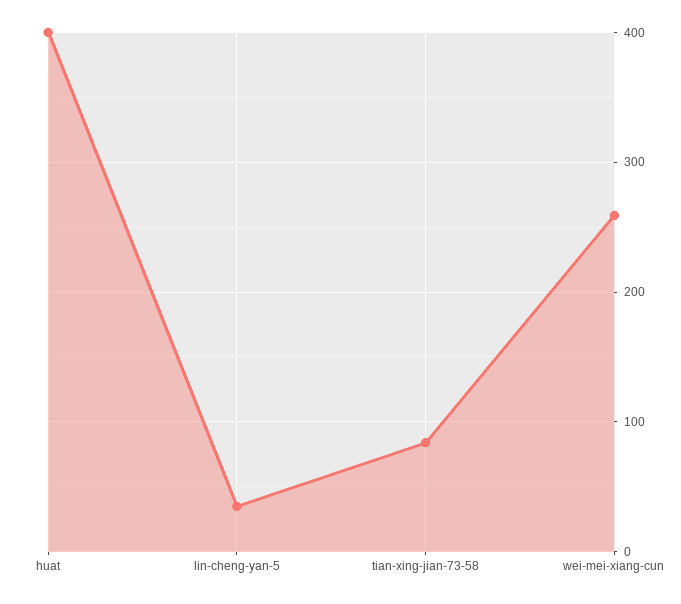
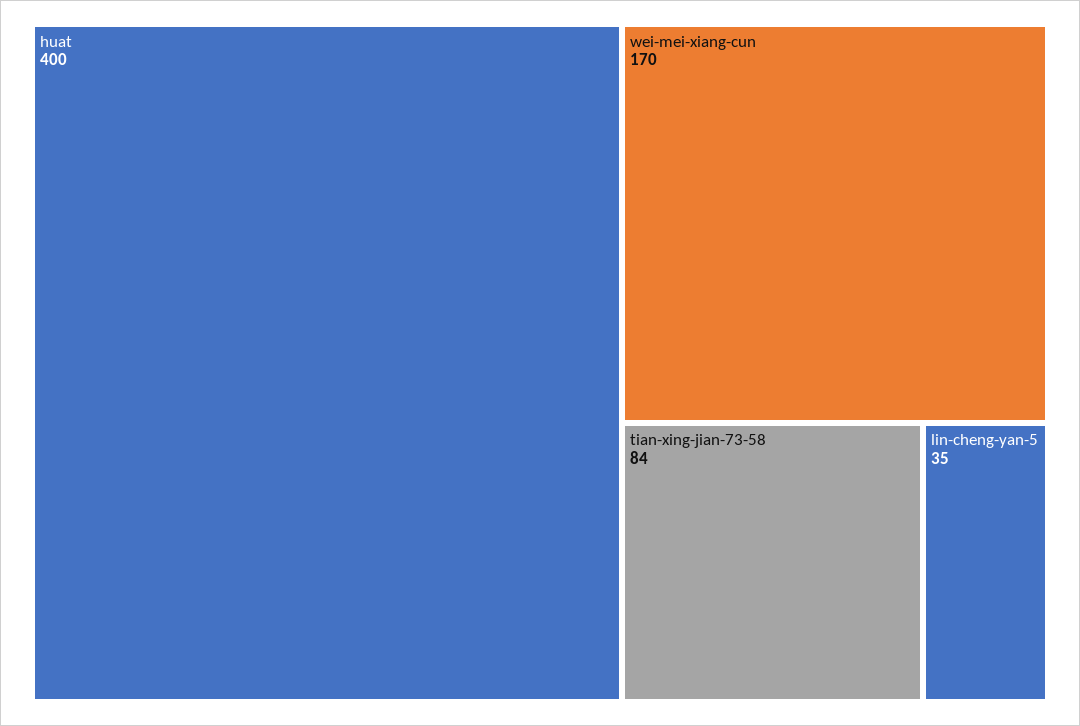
wei-mei-xiang-cun: 260 -> 170

